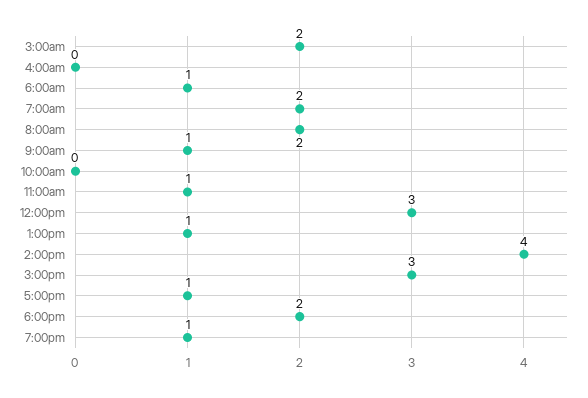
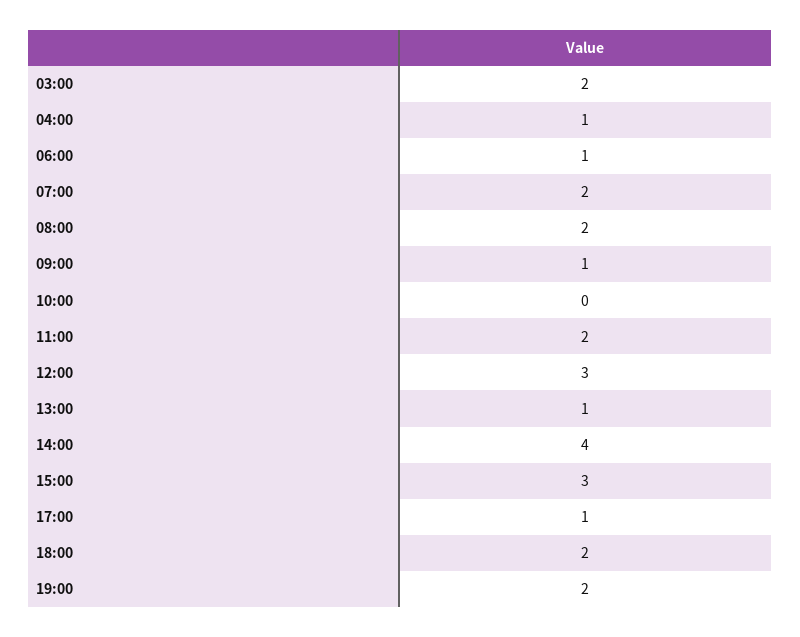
4:00am: 0 -> 1
11:00am: 1 -> 2
7:00pm: 1 -> 2

